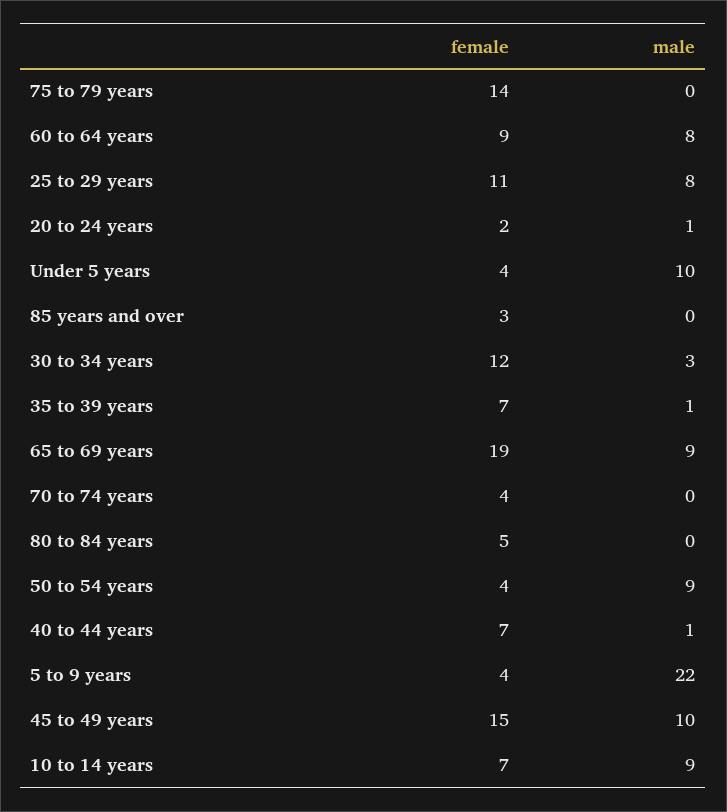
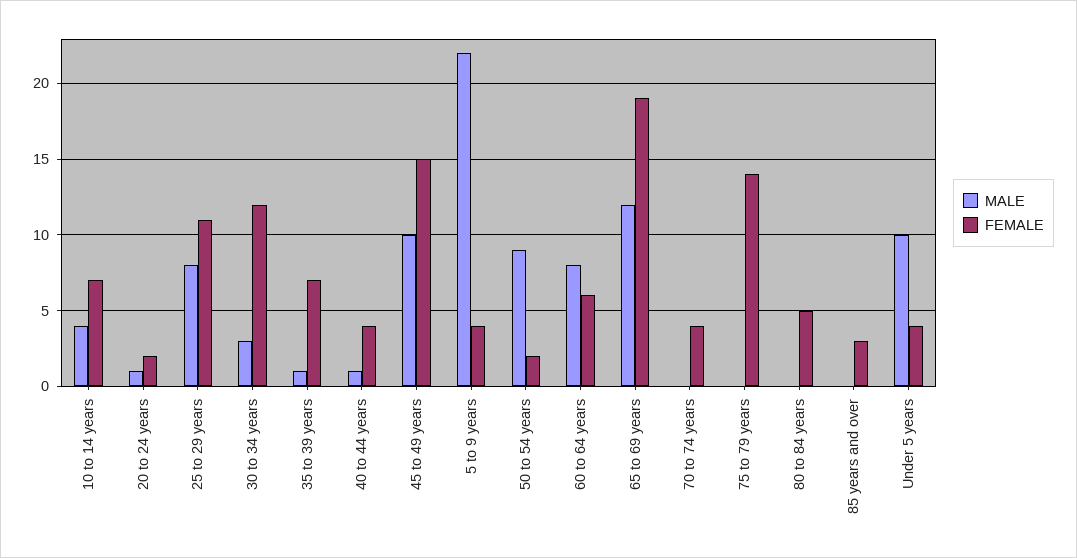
female, 60 to 64 years: 9 -> 6
male, 65 to 69 years: 9 -> 12
female, 50 to 54 years: 4 -> 2
female, 40 to 44 years: 7 -> 4
male, 10 to 14 years: 9 -> 4

